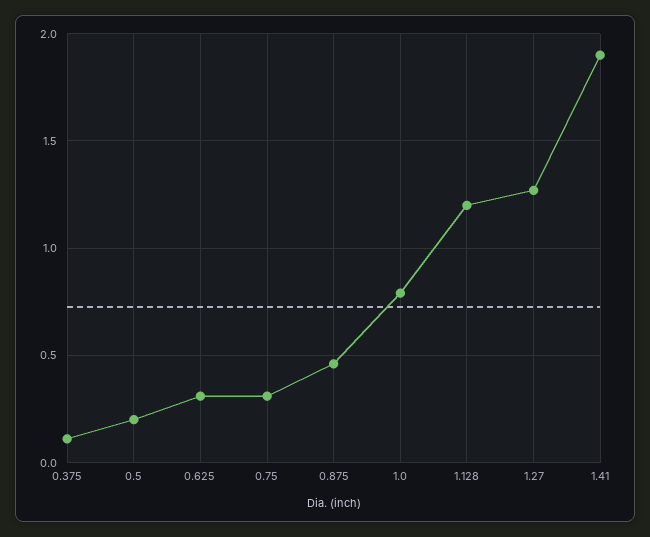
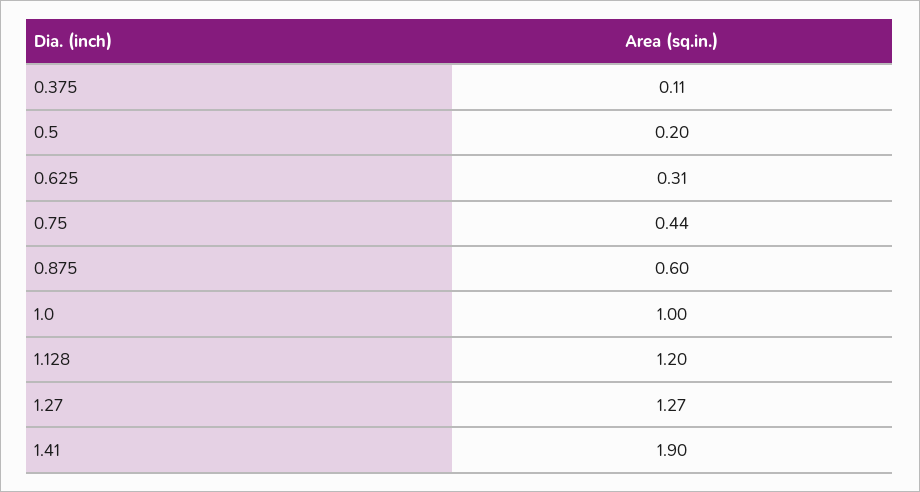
0.75: 0.3 -> 0.44
0.875: 0.45 -> 0.6
1.0: 0.8 -> 1

